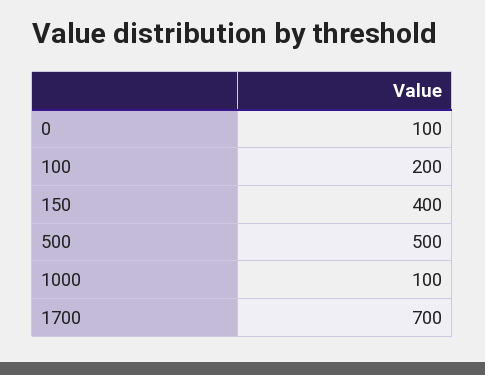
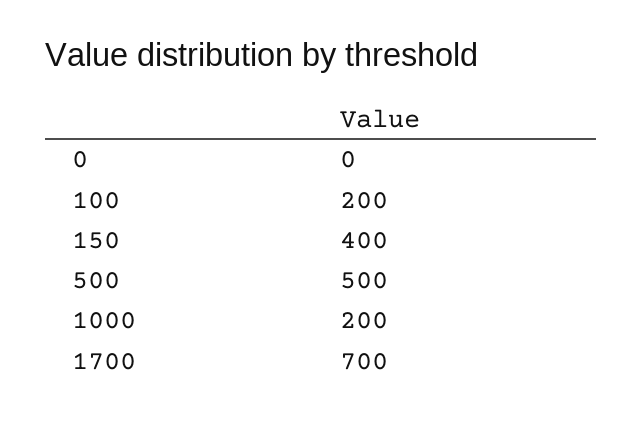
0: 100 -> 0
1000: 100 -> 200

